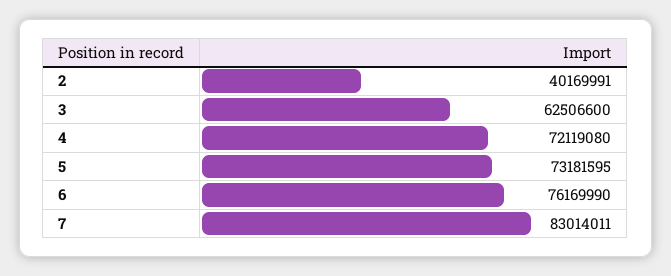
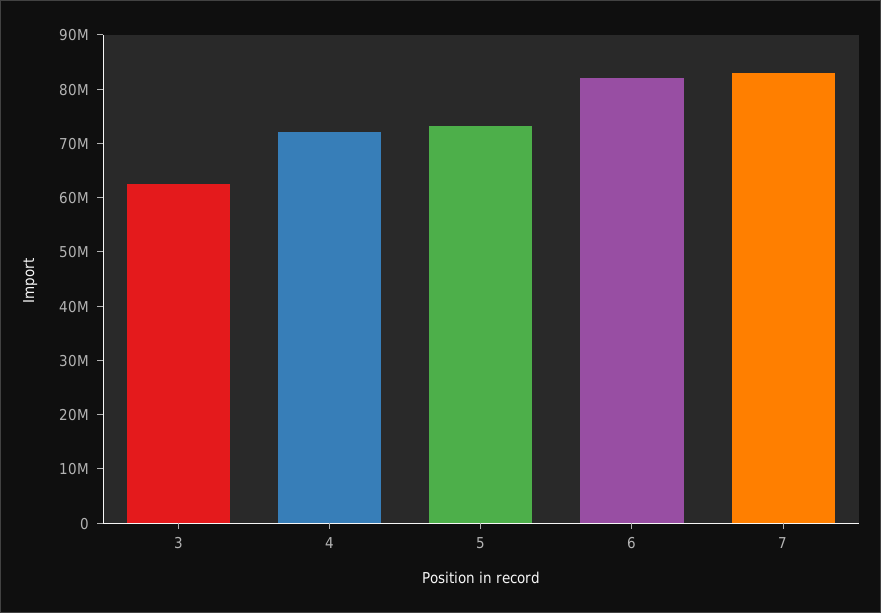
2: 40169991 -> none
6: 76169990 -> 82000000

